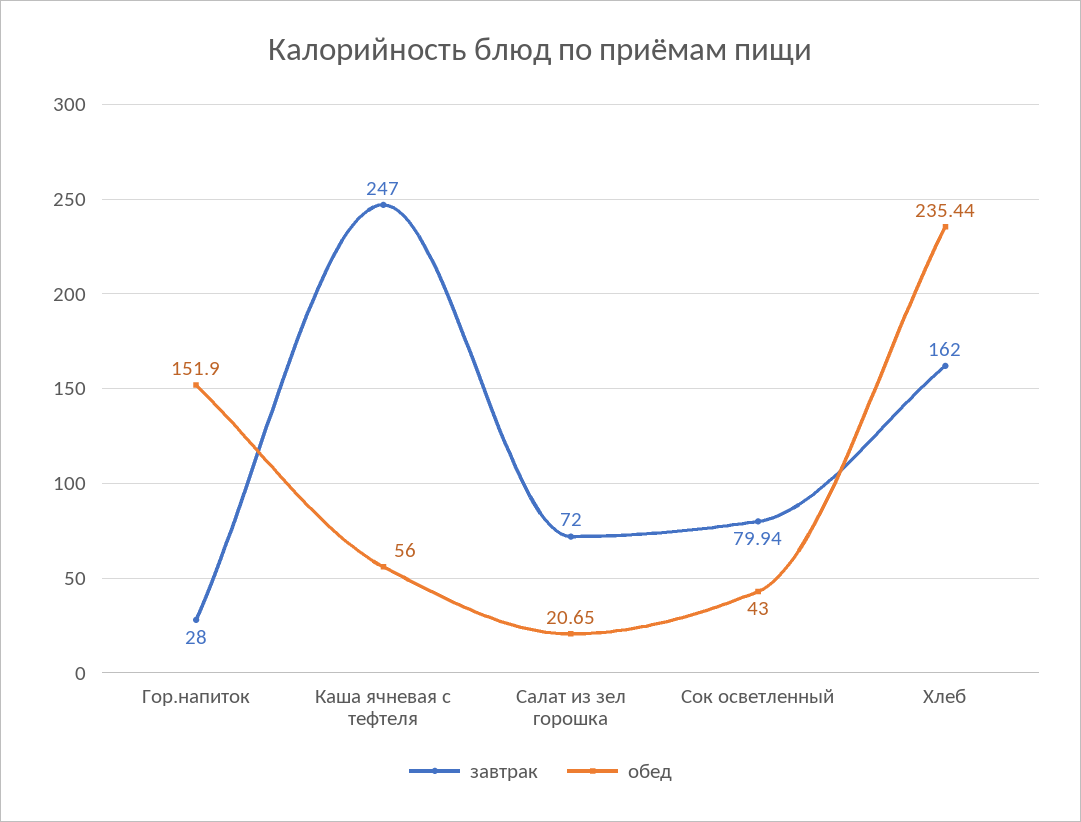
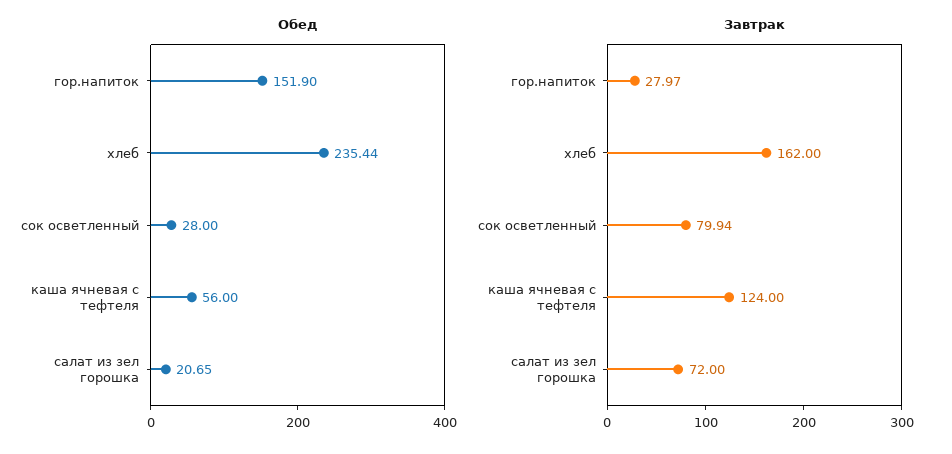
завтрак, Гор.напиток: 28 -> 27.97
завтрак, Каша ячневая с тефтеля: 247 -> 124
обед, Сок осветленный: 43 -> 28

